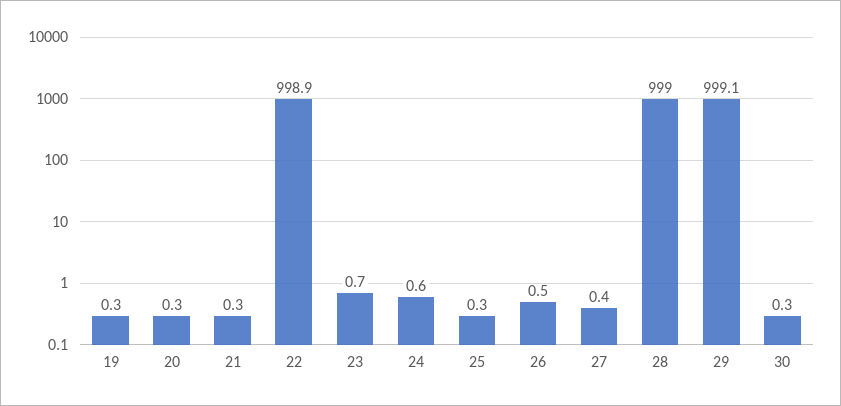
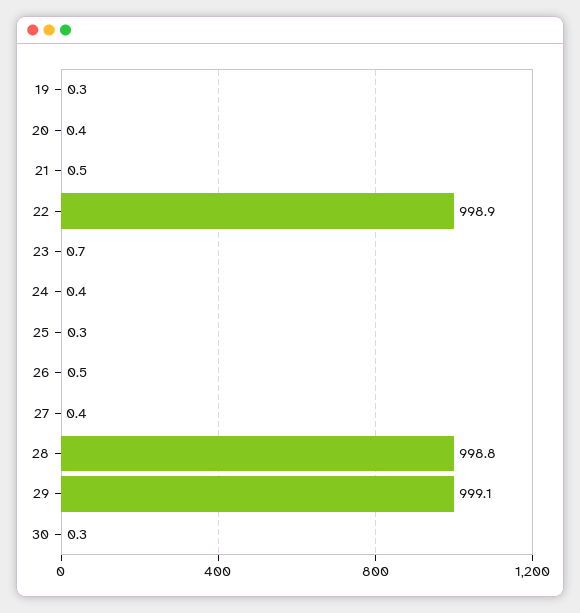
20: 0.3 -> 0.4
21: 0.3 -> 0.5
24: 0.6 -> 0.4
28: 999 -> 998.8

